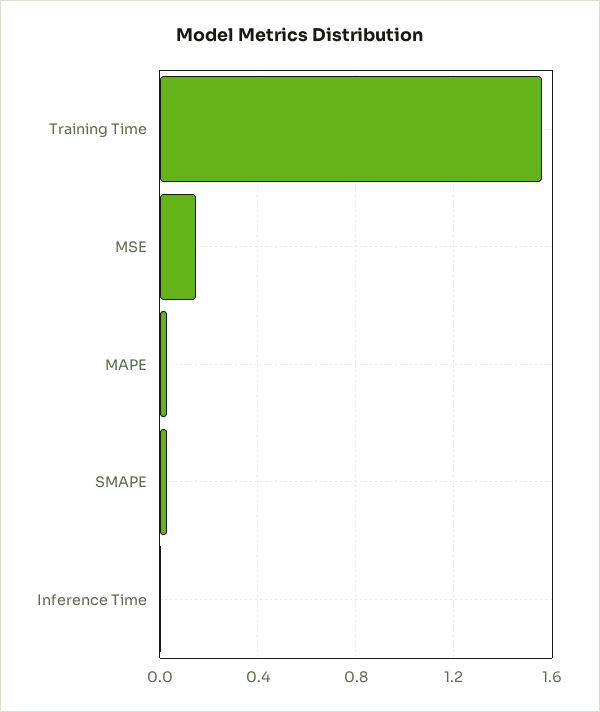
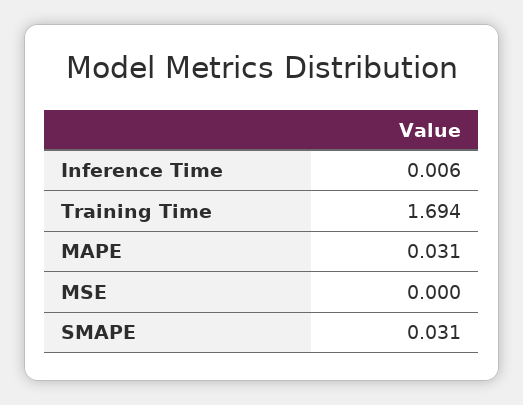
Training Time: 1.55 -> 1.694
MSE: 0.15 -> 0

